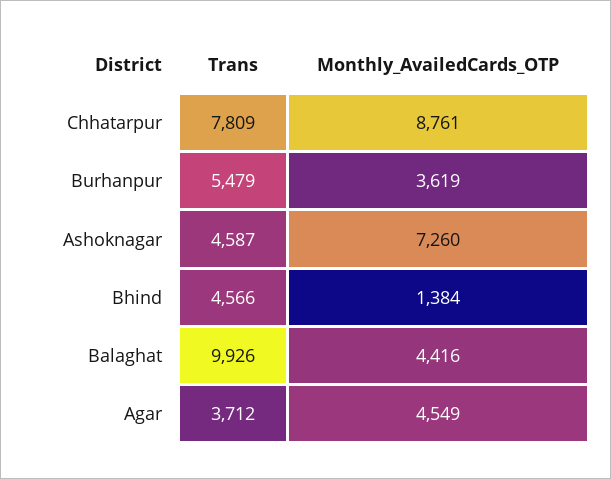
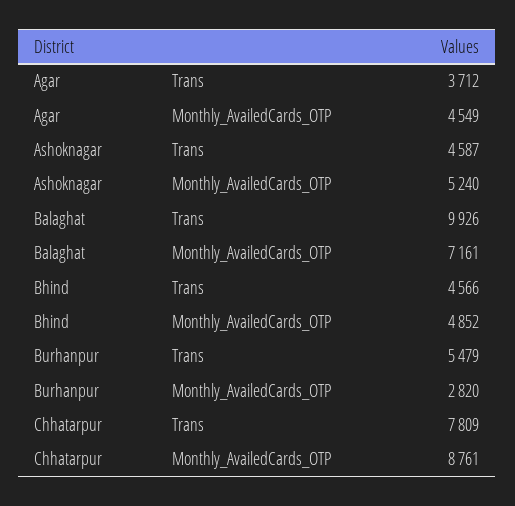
Monthly_AvailedCards_OTP, Burhanpur: 3619 -> 2820
Monthly_AvailedCards_OTP, Ashoknagar: 7260 -> 5240
Monthly_AvailedCards_OTP, Bhind: 1384 -> 4852
Monthly_AvailedCards_OTP, Balaghat: 4416 -> 7161

